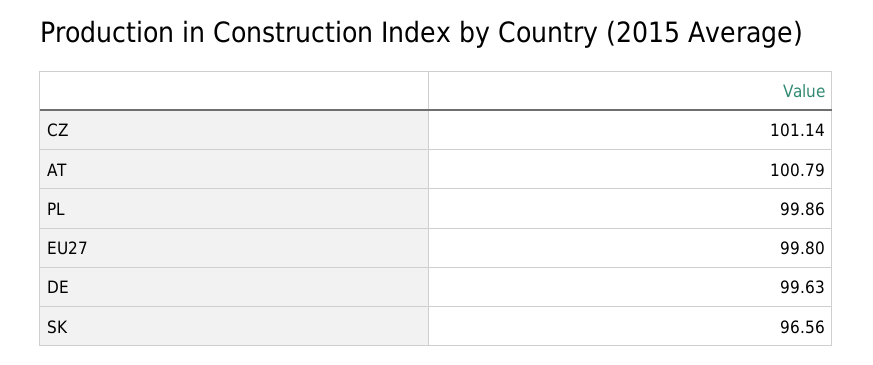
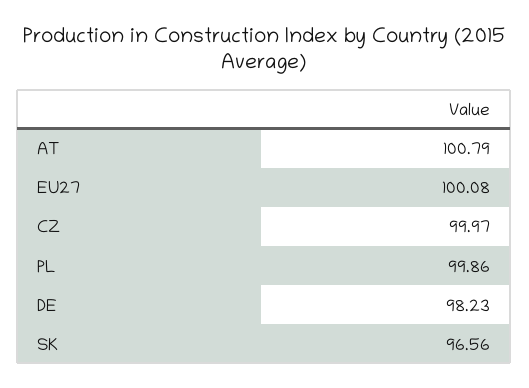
CZ: 101.14 -> 99.97
EU27: 99.8 -> 100.08
DE: 99.63 -> 98.23

